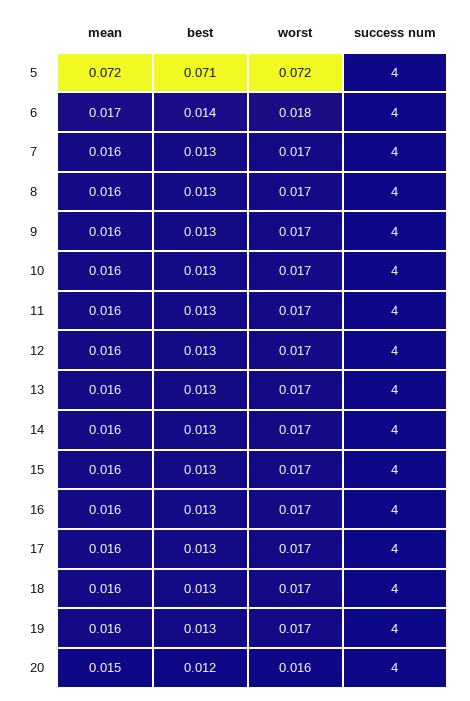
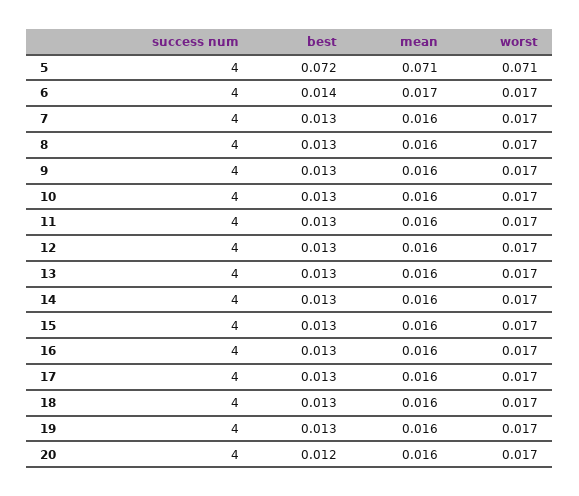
mean, 5: 0.072 -> 0.071
best, 5: 0.071 -> 0.072
worst, 5: 0.072 -> 0.071
worst, 6: 0.018 -> 0.017
mean, 20: 0.015 -> 0.016
worst, 20: 0.016 -> 0.017

